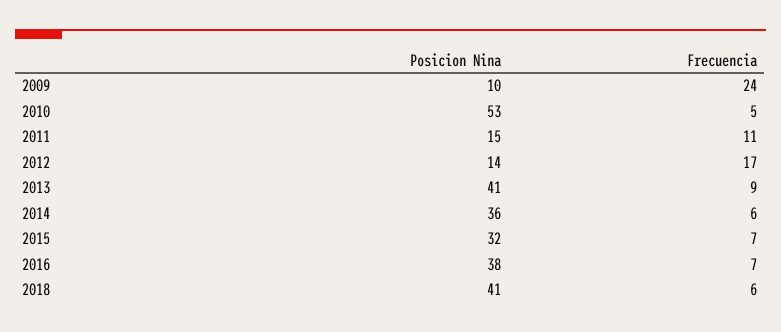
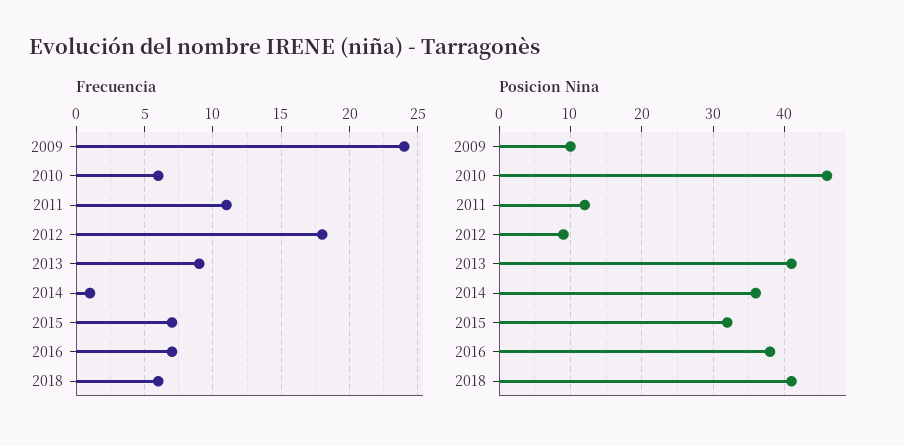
Posicion Nina, 2010: 53 -> 46
Frecuencia, 2010: 5 -> 6
Posicion Nina, 2011: 15 -> 12
Posicion Nina, 2012: 14 -> 9
Frecuencia, 2012: 17 -> 18
Frecuencia, 2014: 6 -> 1

